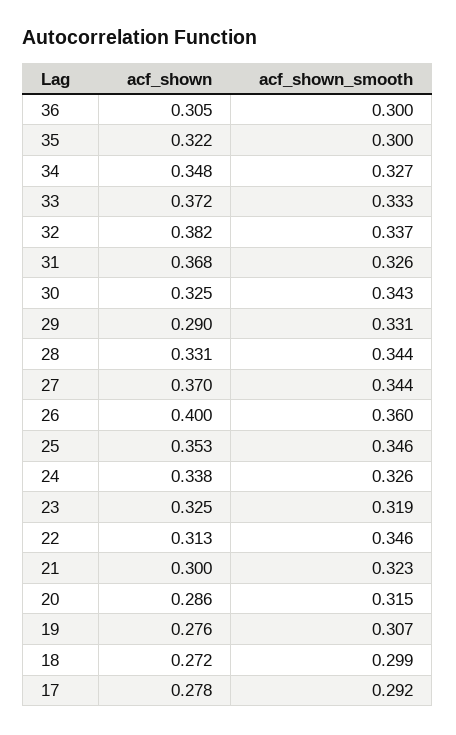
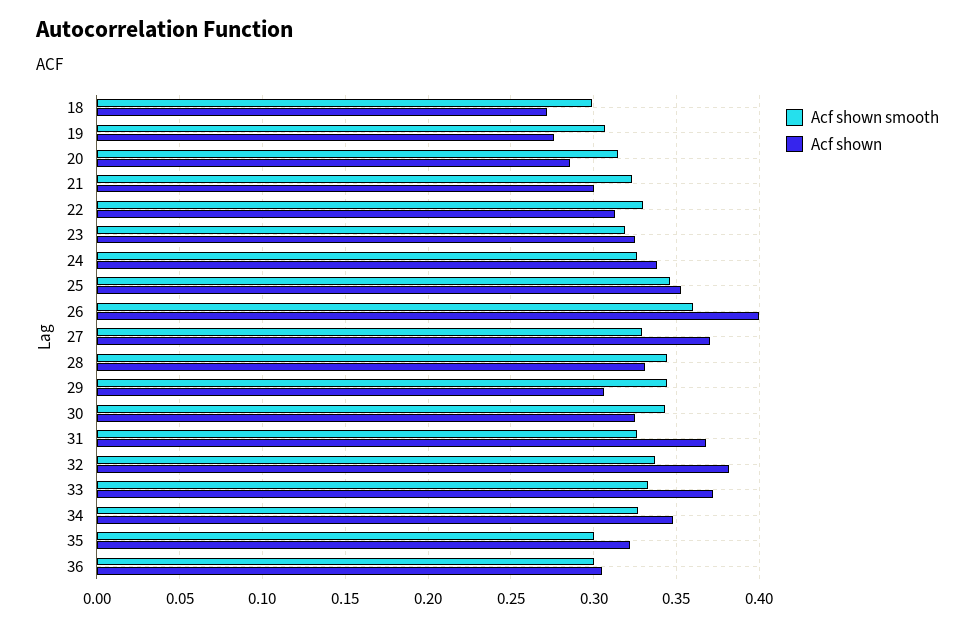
acf_shown, 29: 0.29 -> 0.305
acf_shown_smooth, 29: 0.331 -> 0.345
acf_shown_smooth, 27: 0.344 -> 0.33
acf_shown_smooth, 22: 0.346 -> 0.33
acf_shown, 17: 0.278 -> none
acf_shown_smooth, 17: 0.292 -> none

